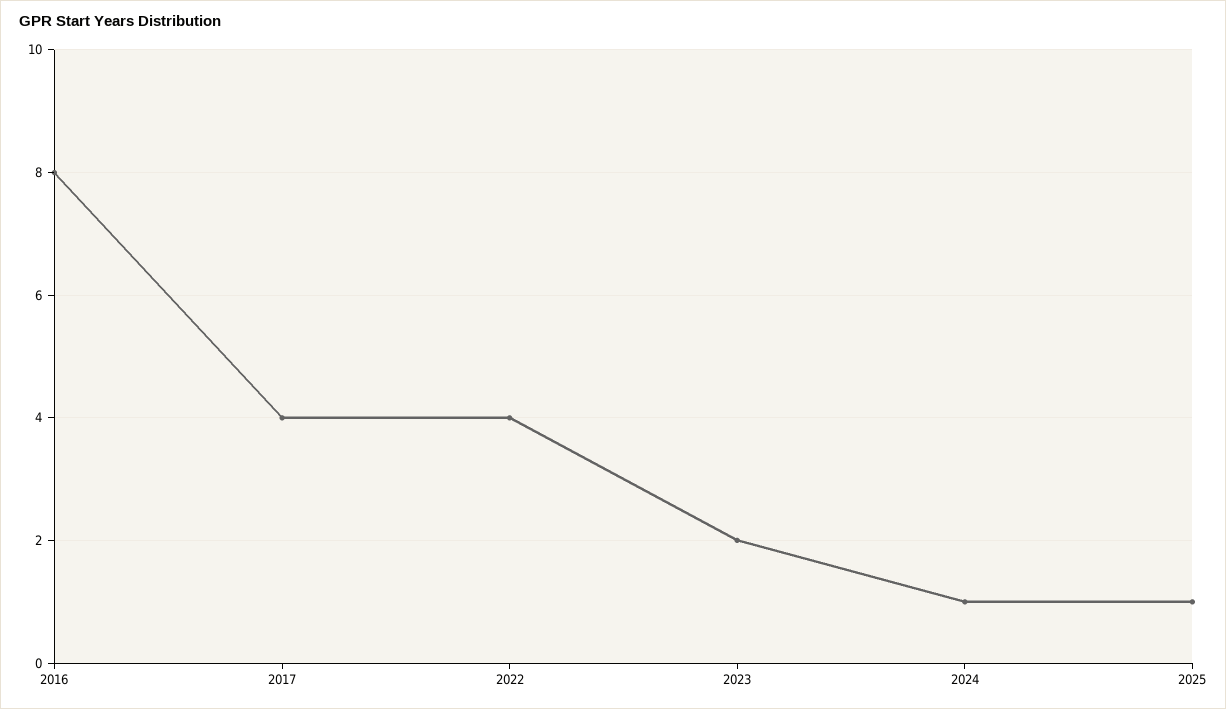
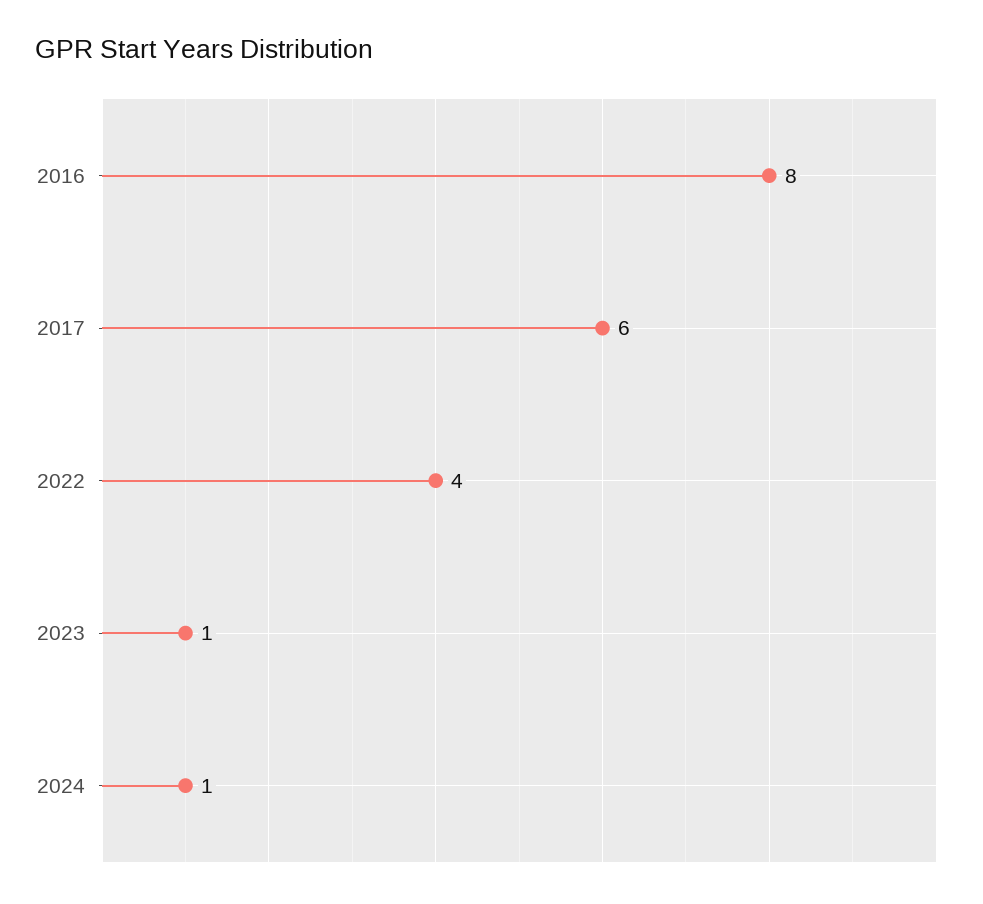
2017: 4 -> 6
2023: 2 -> 1
2025: 1 -> none

